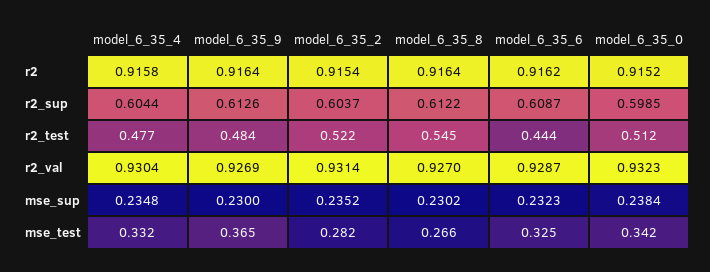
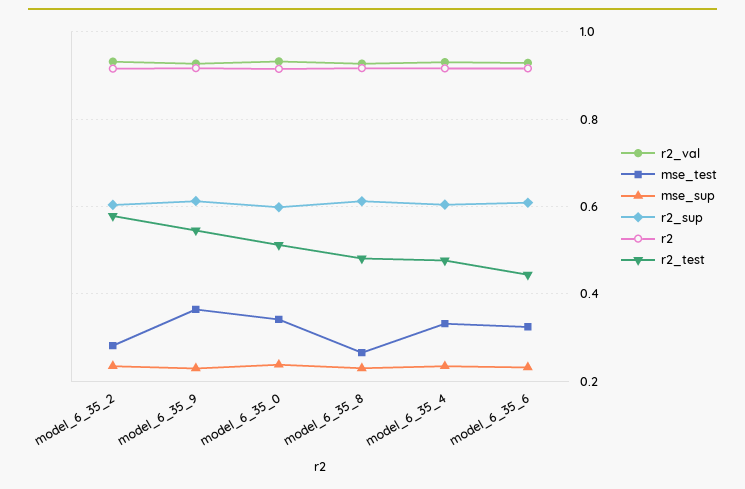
r2_test, model_6_35_9: 0.484 -> 0.54
r2_test, model_6_35_2: 0.522 -> 0.58
r2_test, model_6_35_8: 0.545 -> 0.48

